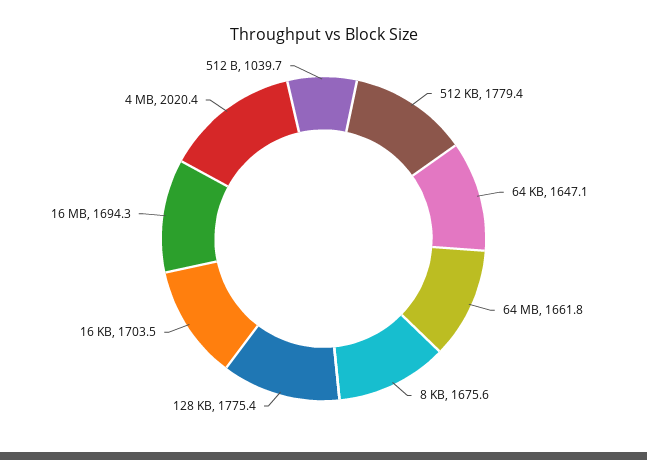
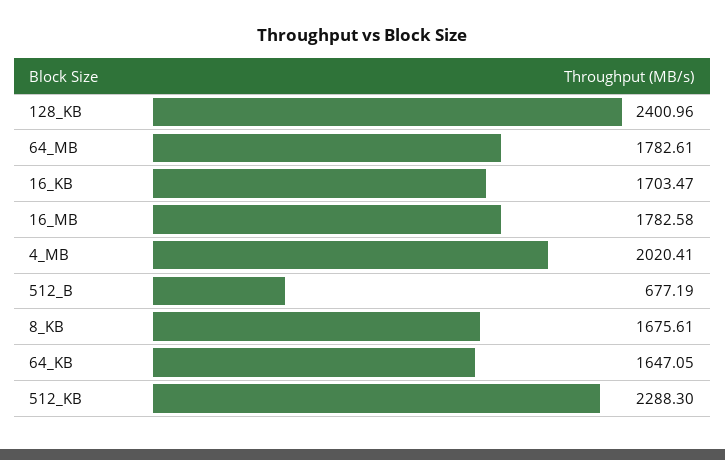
512 KB: 1779.4 -> 2288.3
64 MB: 1661.8 -> 1782.61
128 KB: 1775.4 -> 2400.96
16 MB: 1694.3 -> 1782.58
512 B: 1039.7 -> 677.19

